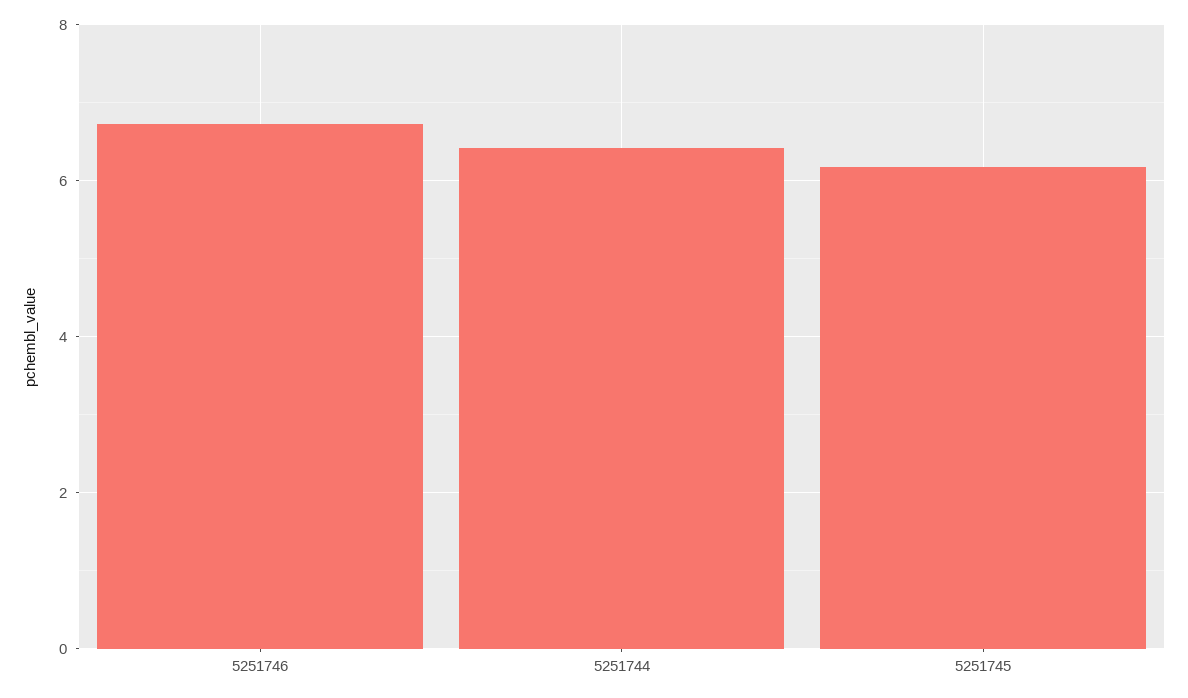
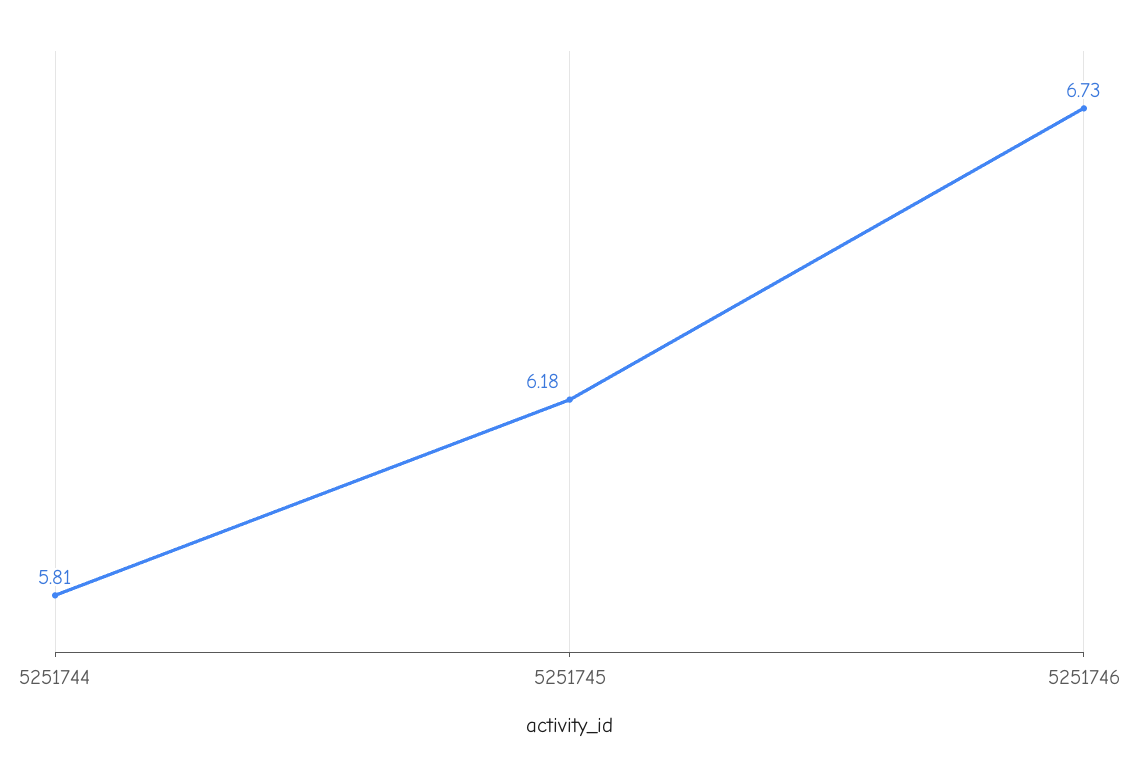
5251744: 6.4 -> 5.81

